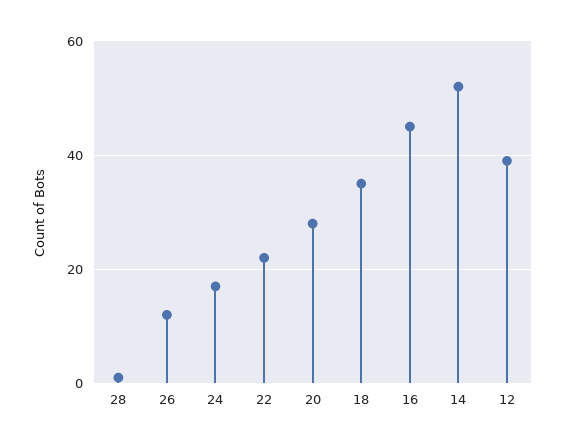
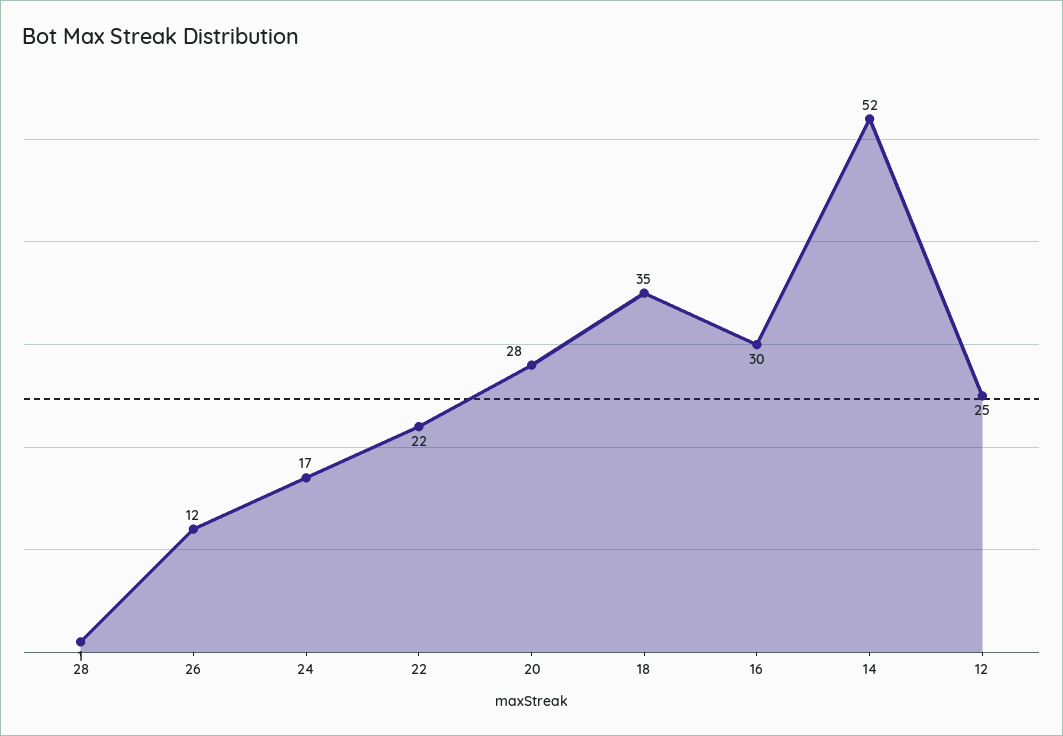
16: 45 -> 30
12: 40 -> 25

